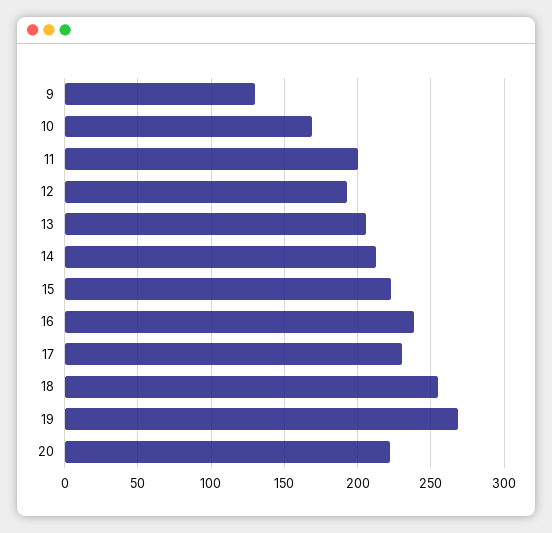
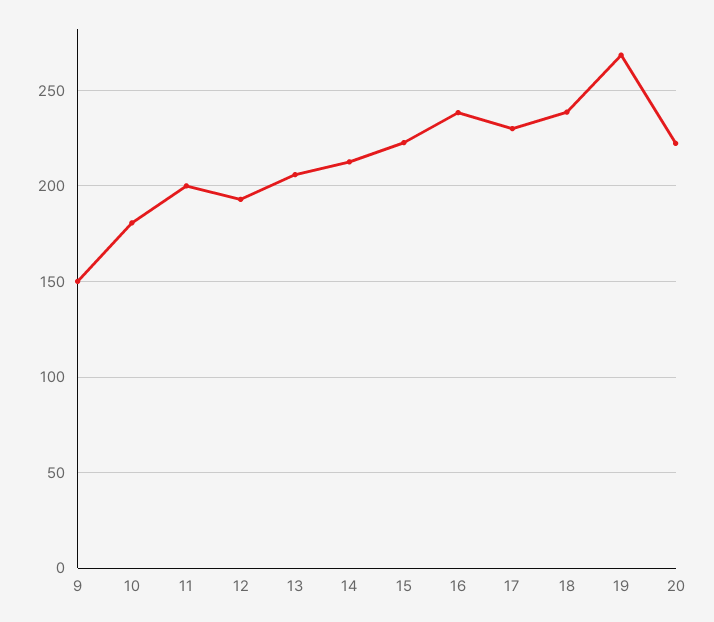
9: 130 -> 150
10: 170 -> 180
18: 255 -> 240

